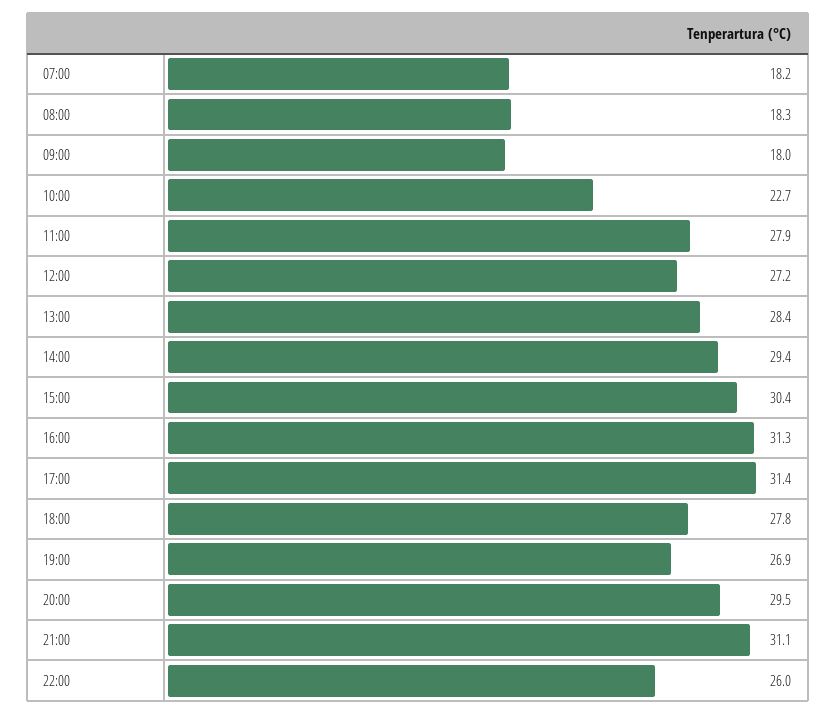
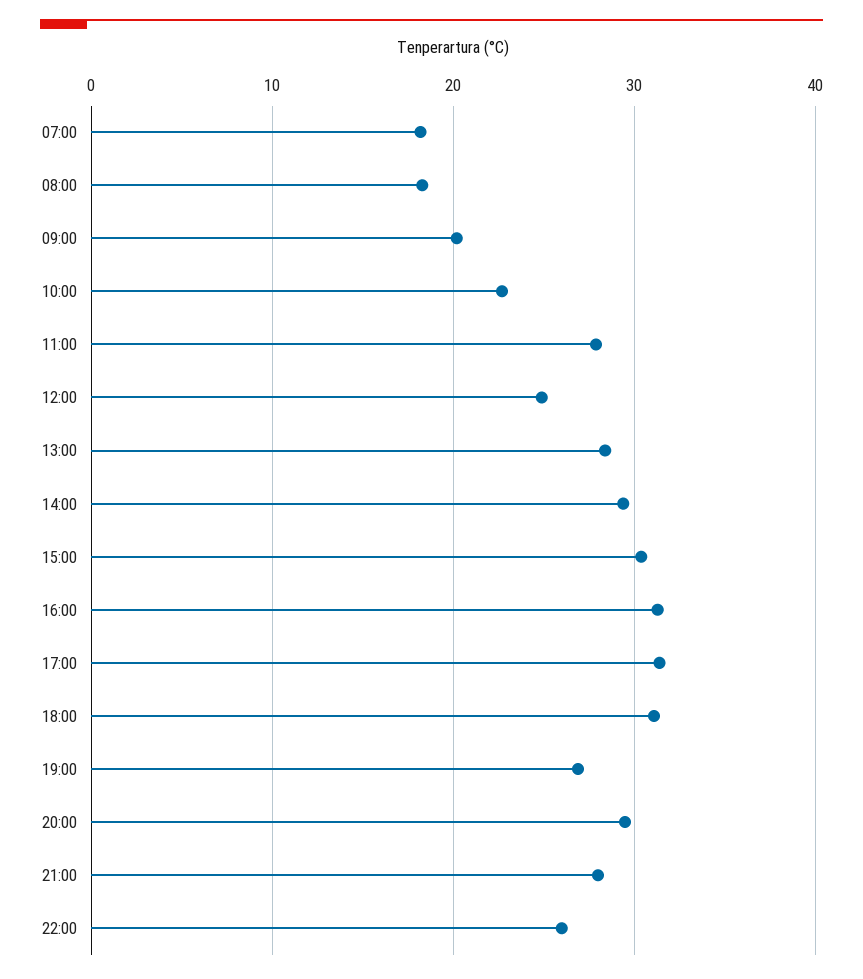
09:00: 18 -> 20
12:00: 27.2 -> 25
18:00: 27.8 -> 31
21:00: 31.1 -> 28

